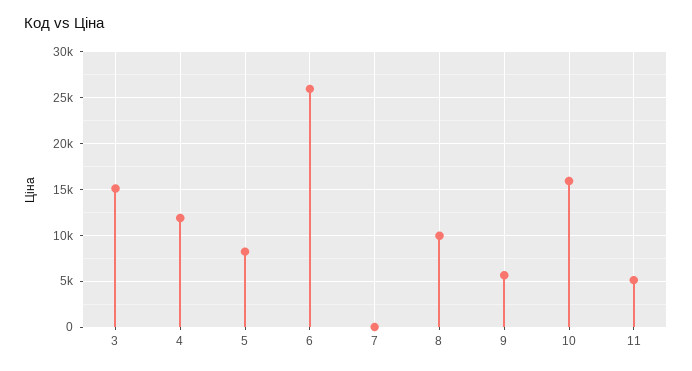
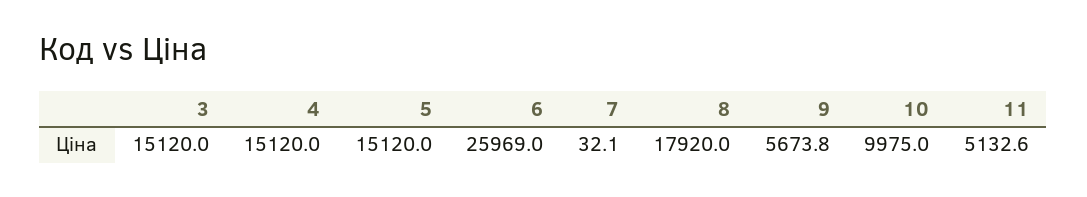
4: 12000 -> 15120
5: 8000 -> 15120
8: 10000 -> 17920
10: 16000 -> 9975

